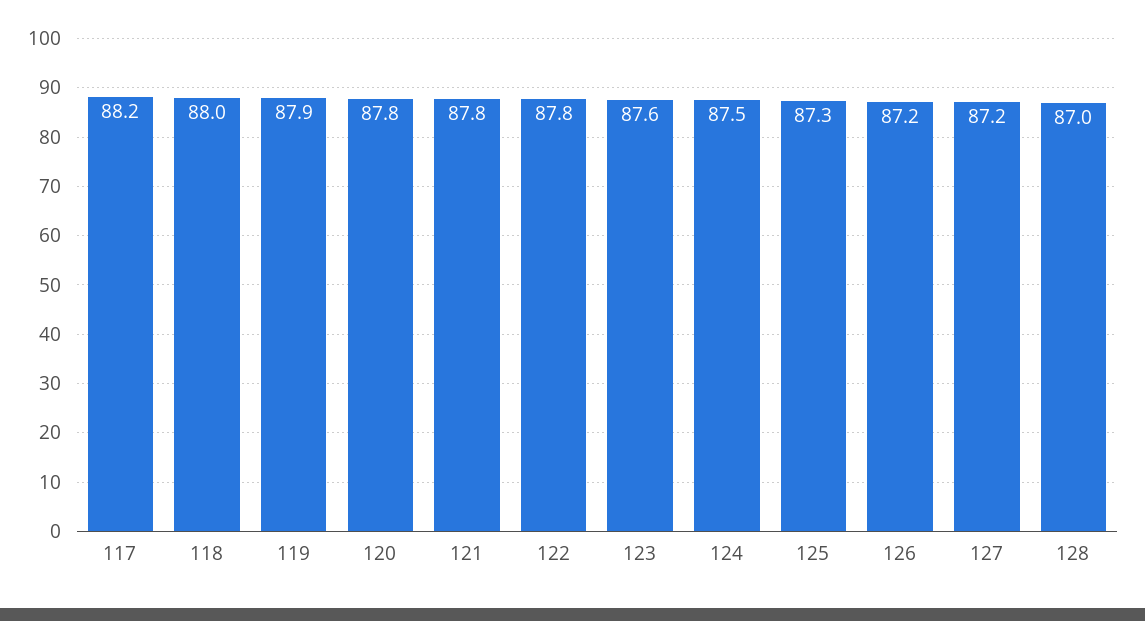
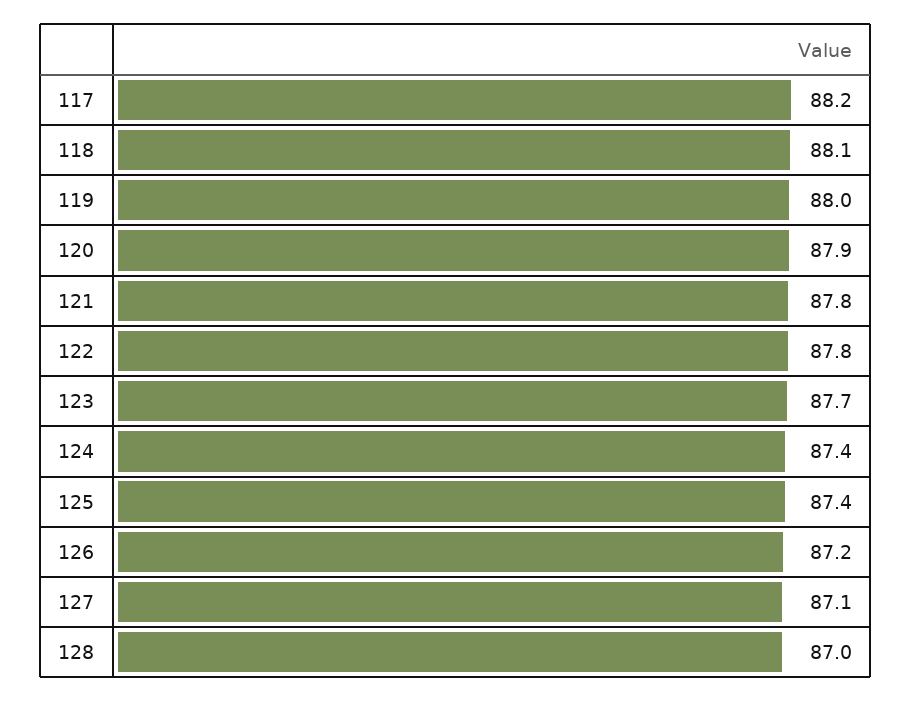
118: 88 -> 88.1
119: 87.9 -> 88
120: 87.8 -> 87.9
123: 87.6 -> 87.7
124: 87.5 -> 87.4
125: 87.3 -> 87.4
127: 87.2 -> 87.1

